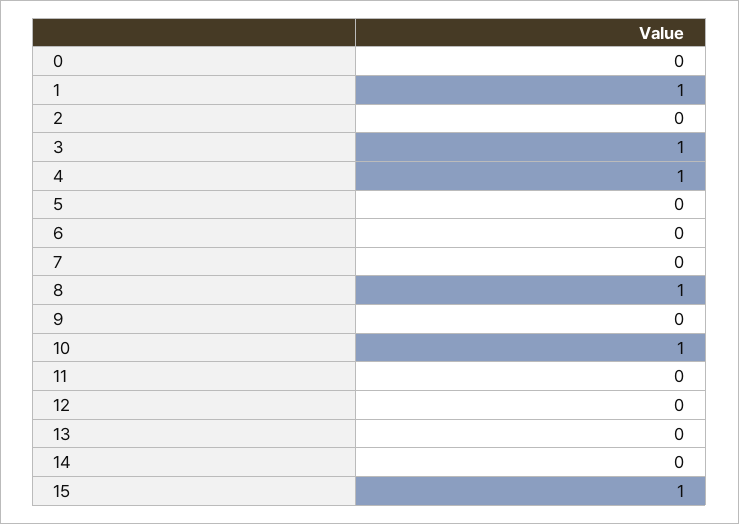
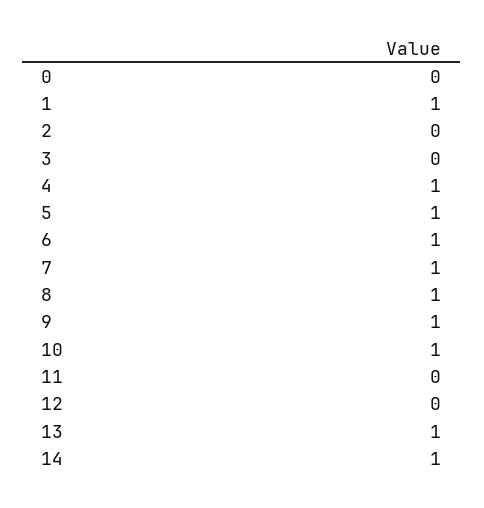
3: 1 -> 0
5: 0 -> 1
6: 0 -> 1
7: 0 -> 1
9: 0 -> 1
13: 0 -> 1
14: 0 -> 1
15: 1 -> none

